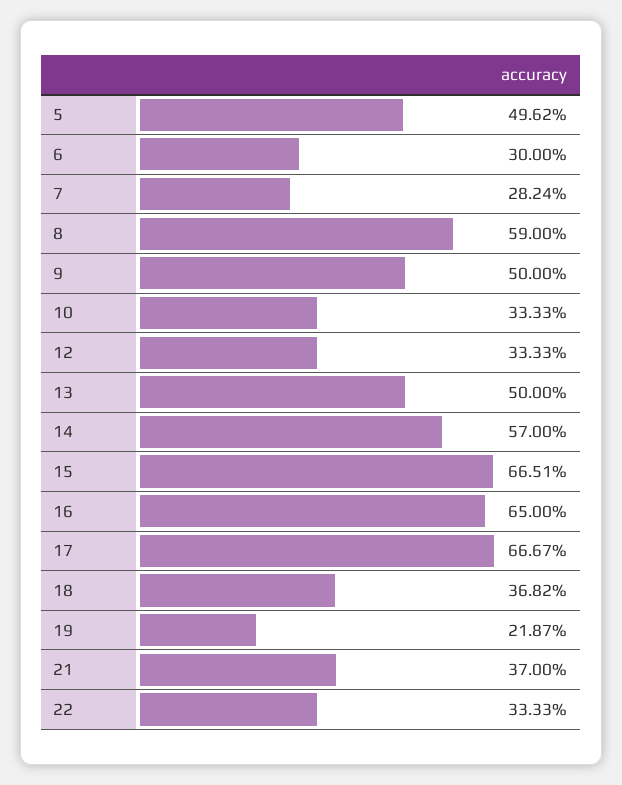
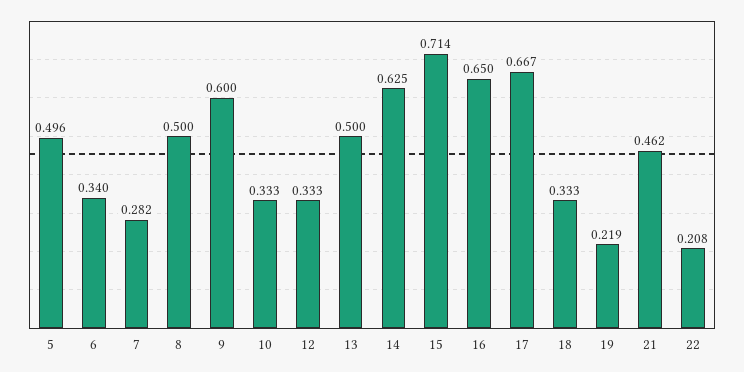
6: 0.3 -> 0.34
8: 0.59 -> 0.5
9: 0.5 -> 0.6
14: 0.57 -> 0.625
15: 0.6651 -> 0.714
18: 0.3682 -> 0.333
21: 0.37 -> 0.462
22: 0.3333 -> 0.208

